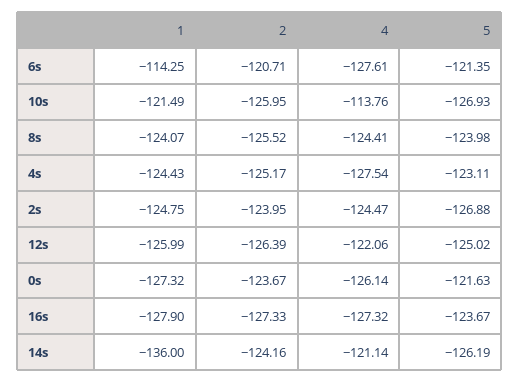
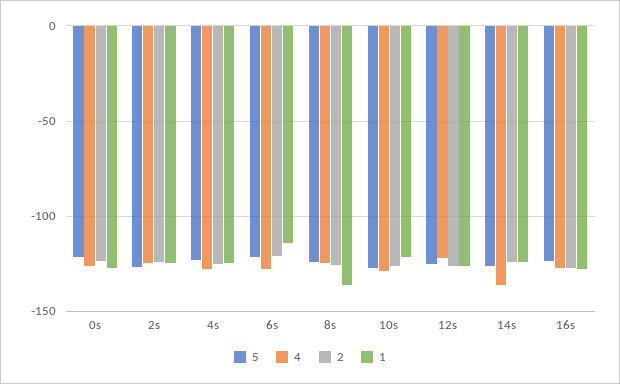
4, 10s: -113.76 -> -130
1, 8s: -124.07 -> -135
1, 14s: -136 -> -125
4, 14s: -121.14 -> -135

